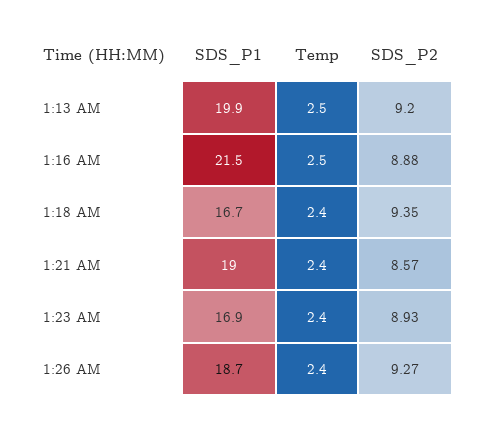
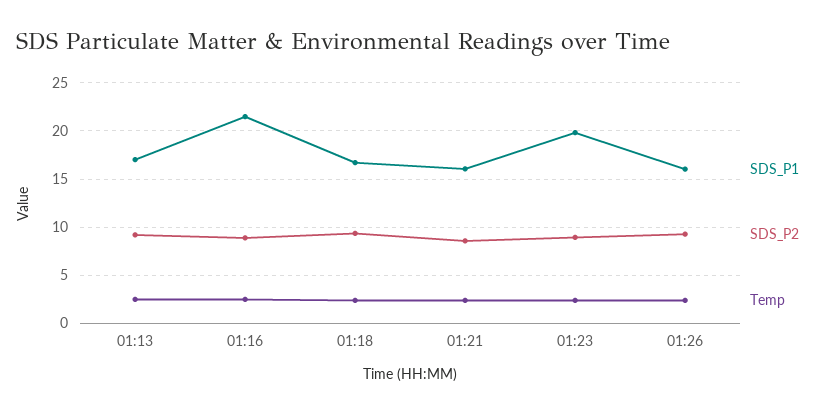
SDS_P1, 1:13 AM: 19.9 -> 17
SDS_P1, 1:21 AM: 19 -> 16
SDS_P1, 1:23 AM: 16.9 -> 20
SDS_P1, 1:26 AM: 18.7 -> 16

